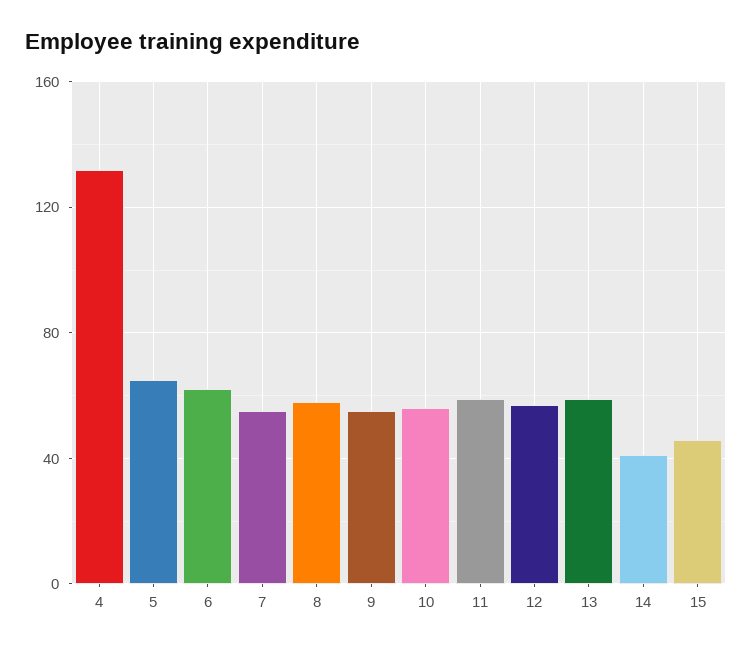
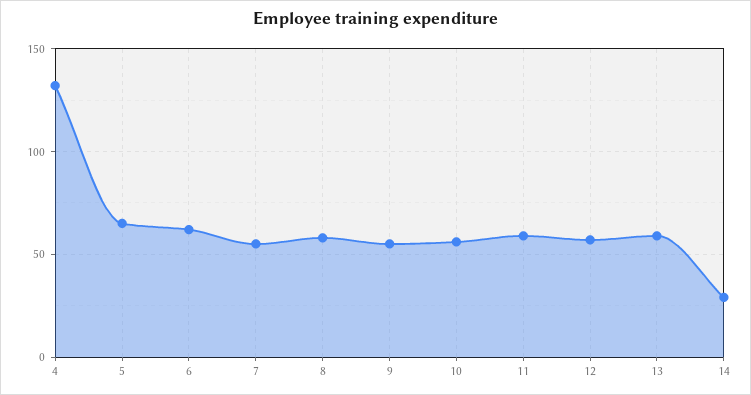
14: 40 -> 30
15: 45 -> none

